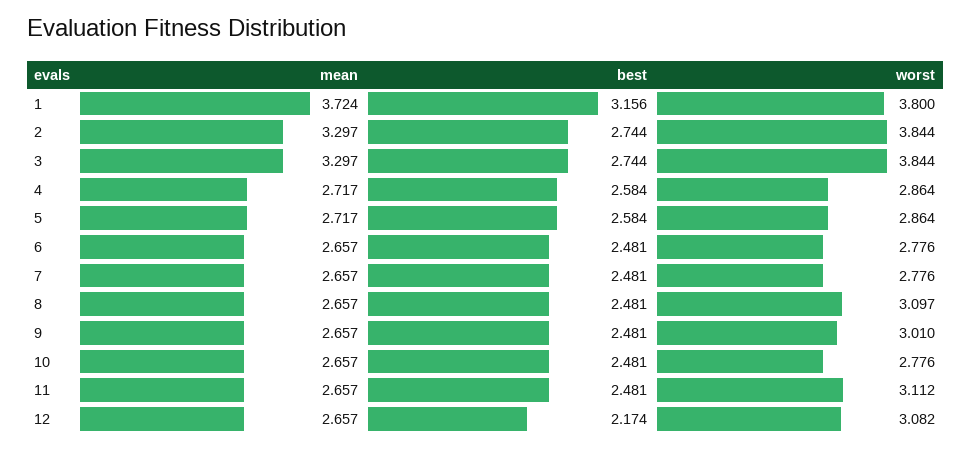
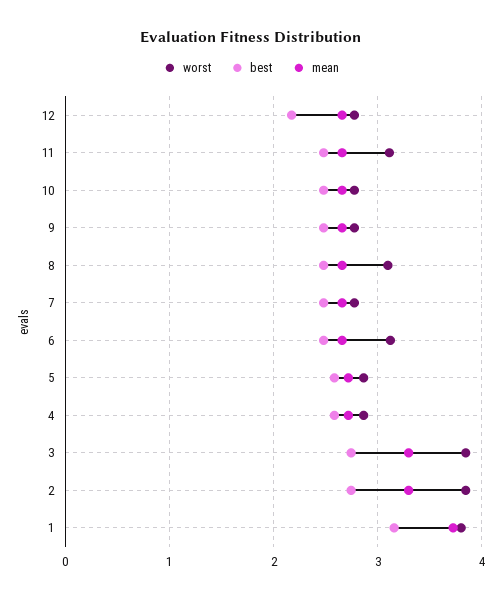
worst, 6: 2.776 -> 3.1
worst, 9: 3.01 -> 2.8
worst, 12: 3.082 -> 2.8

